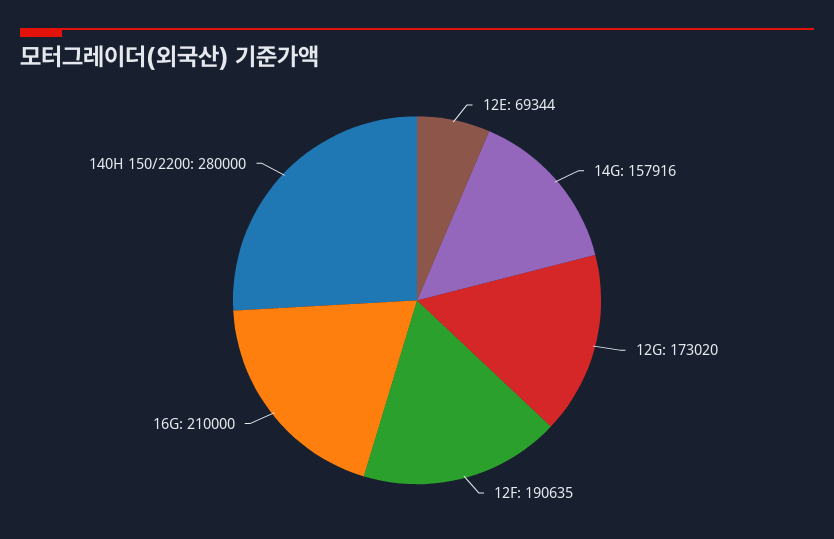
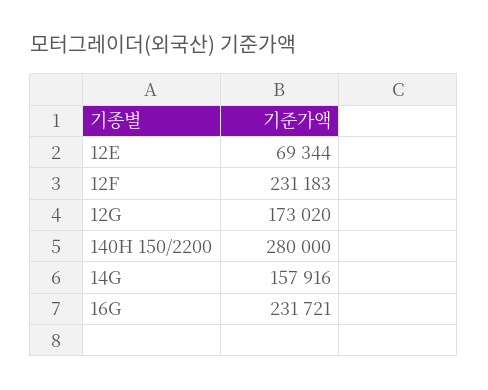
12F: 190635 -> 231183
16G: 210000 -> 231721

